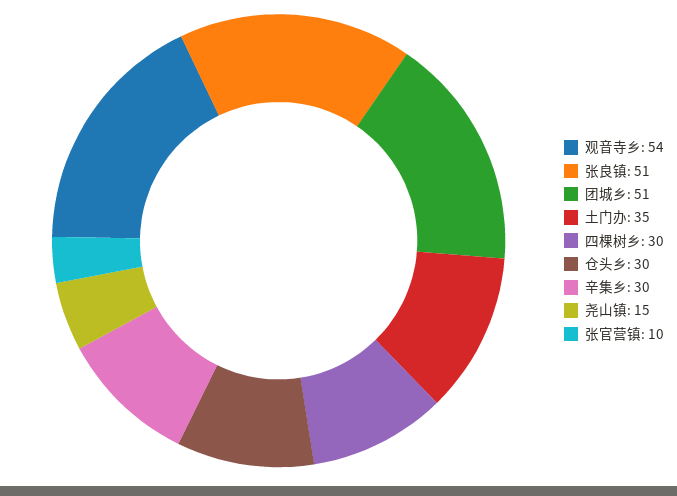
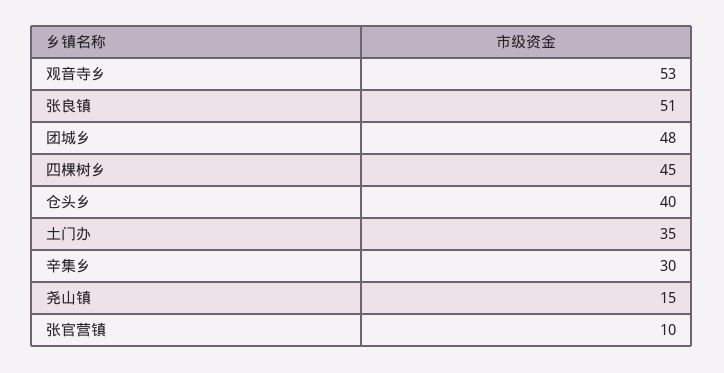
观音寺乡: 54 -> 53
团城乡: 51 -> 48
四棵树乡: 30 -> 45
仓头乡: 30 -> 40

